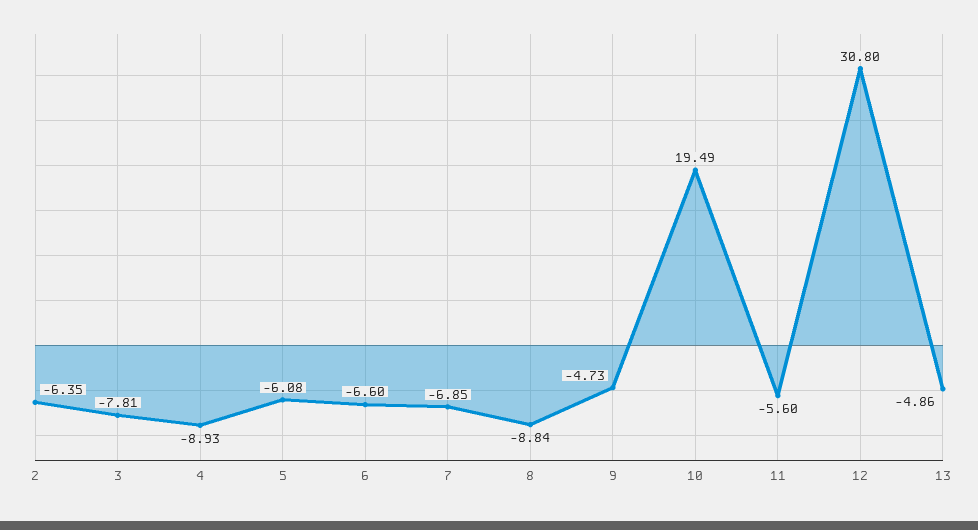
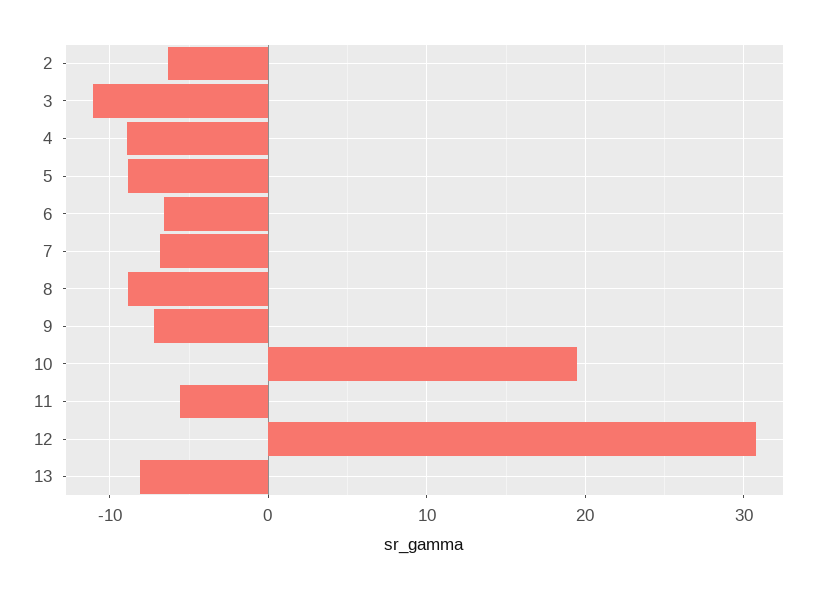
3: -7.81 -> -11
5: -6.08 -> -9
9: -4.73 -> -7
13: -4.86 -> -8

